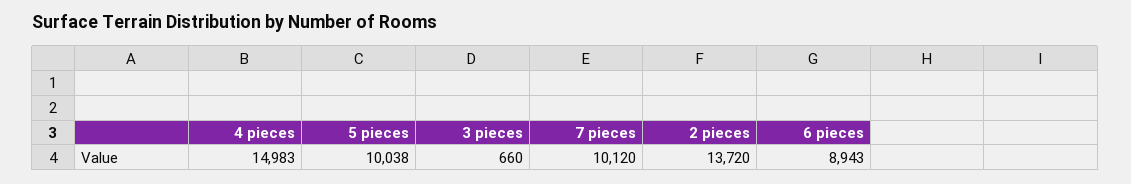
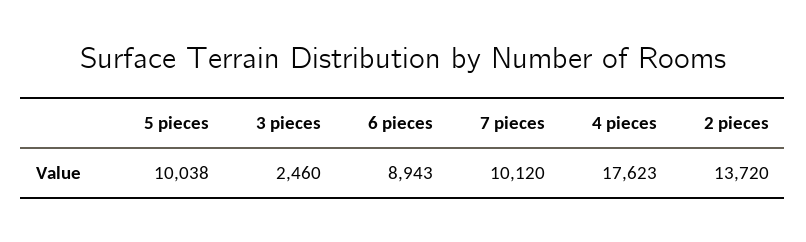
4 pieces: 14983 -> 17623
3 pieces: 660 -> 2460

